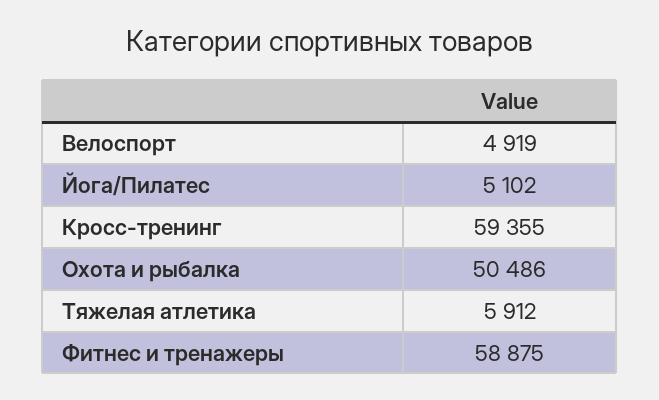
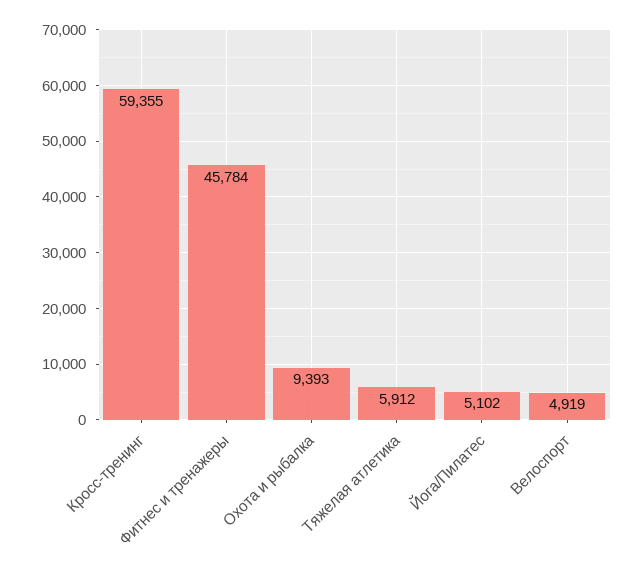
Охота и рыбалка: 50486 -> 9393
Фитнес и тренажеры: 58875 -> 45784

